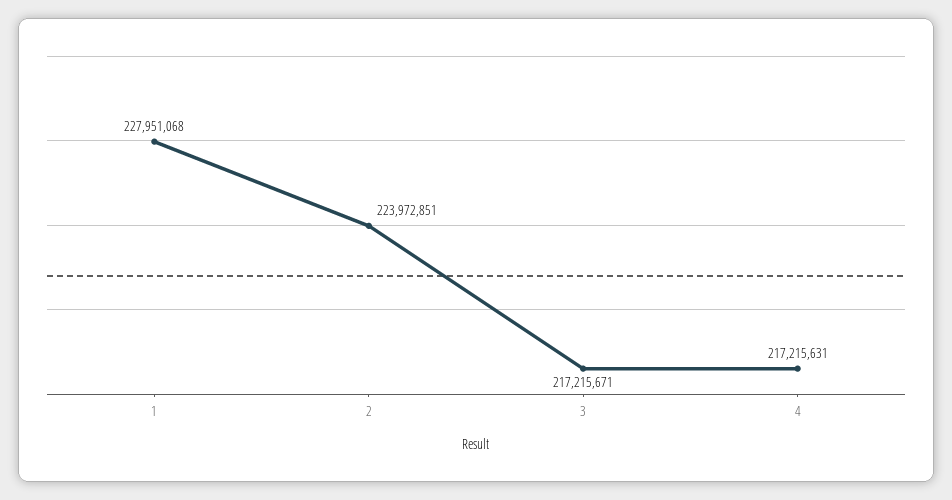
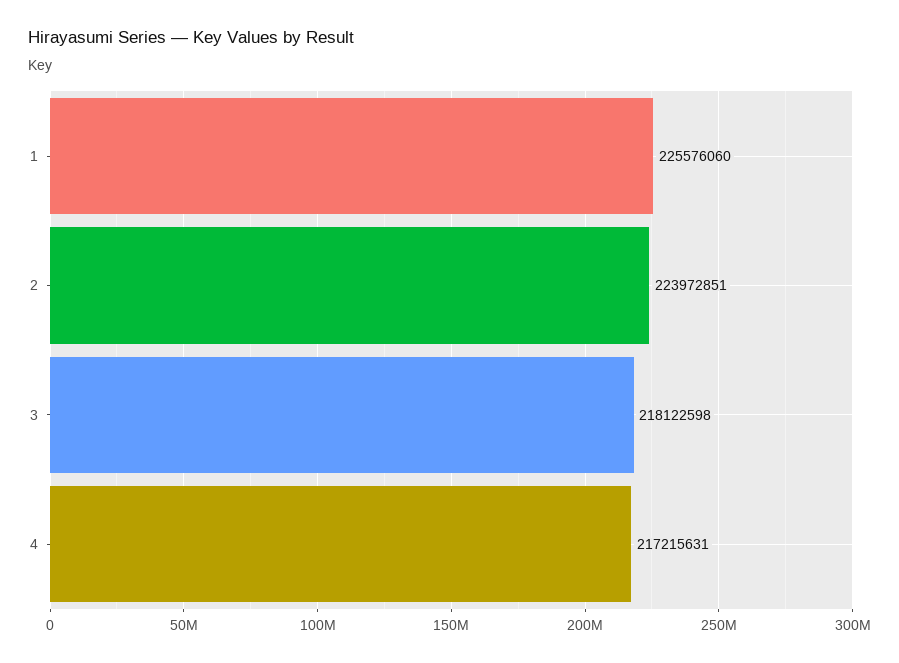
1: 227951068 -> 225576060
3: 217215671 -> 218122598

